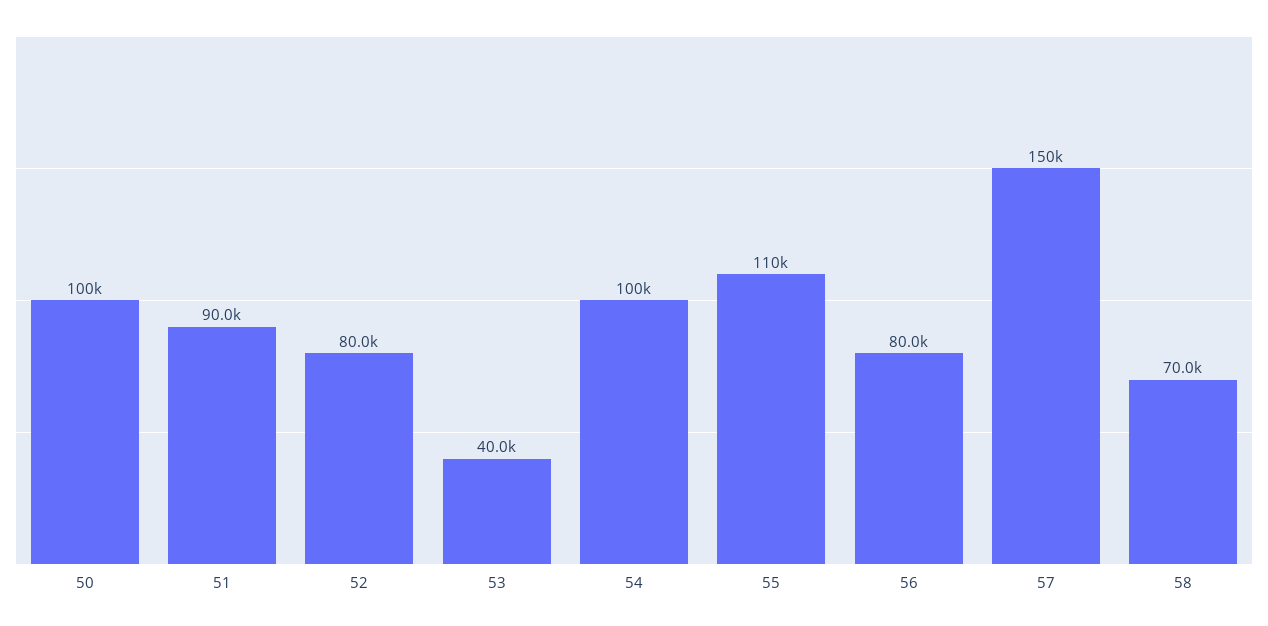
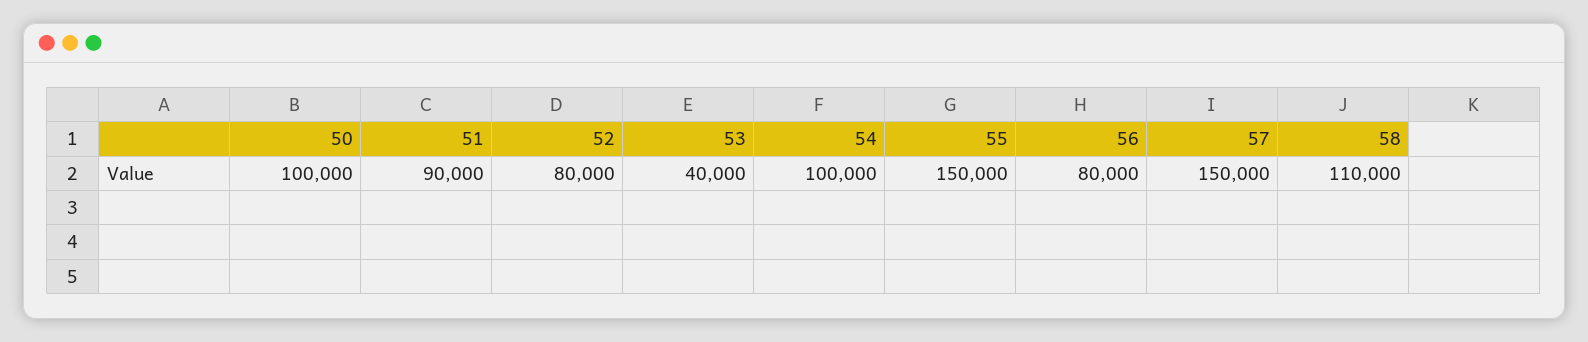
55: 110000 -> 150000
58: 70000 -> 110000

